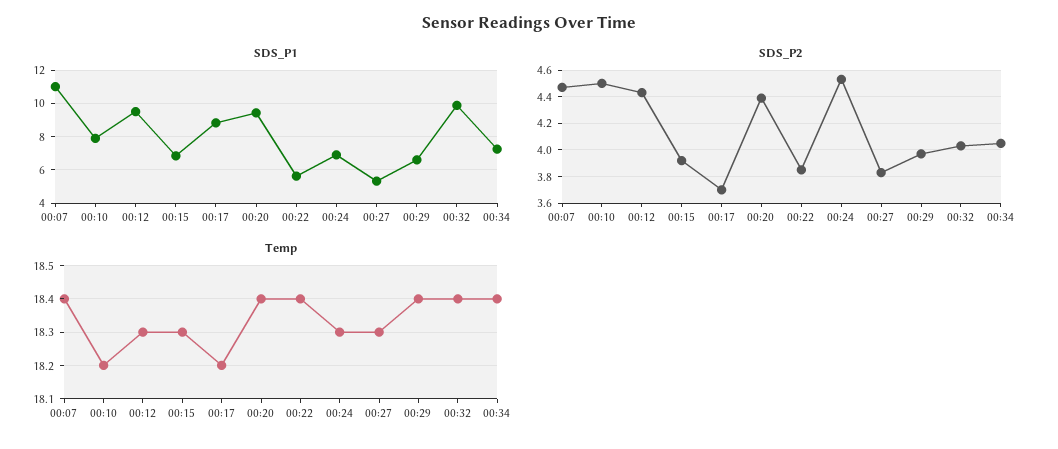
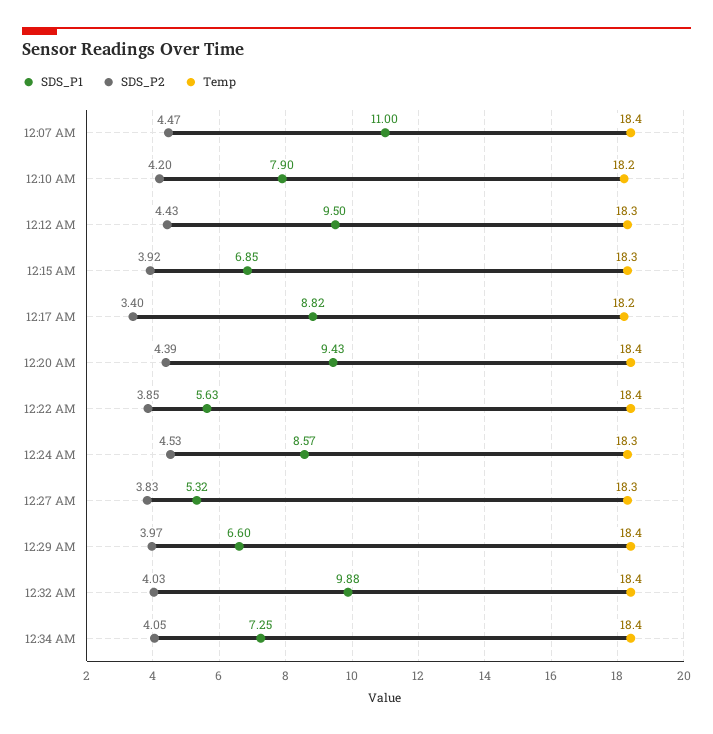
SDS_P1, 00:24: 7 -> 8.57
SDS_P2, 00:10: 4.5 -> 4.2
SDS_P2, 00:17: 3.7 -> 3.4

